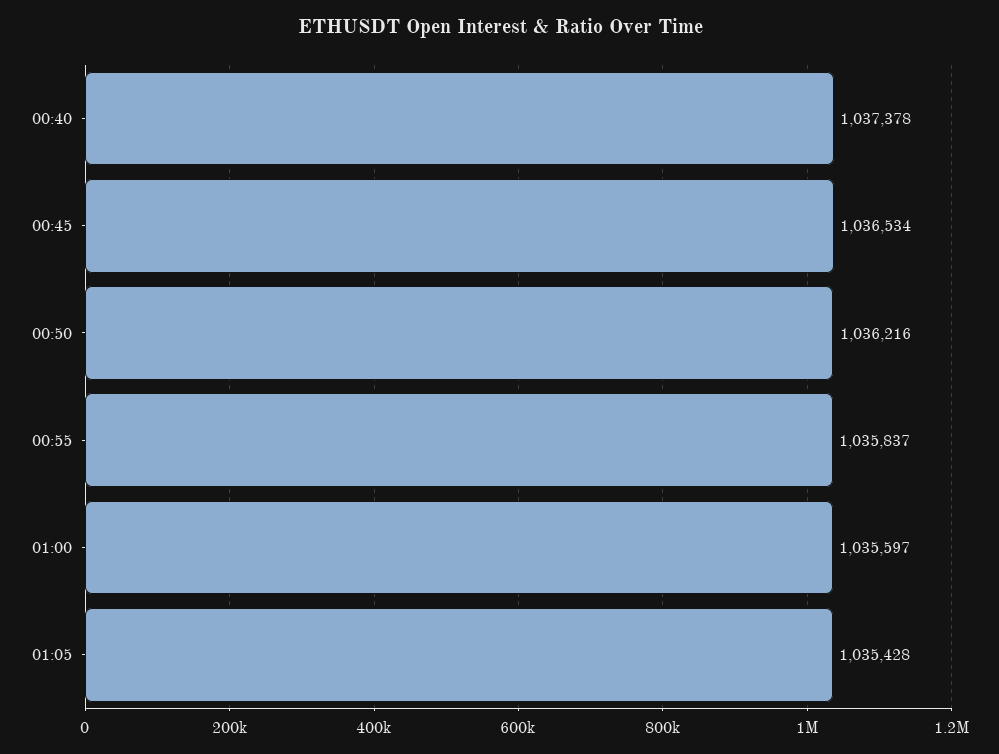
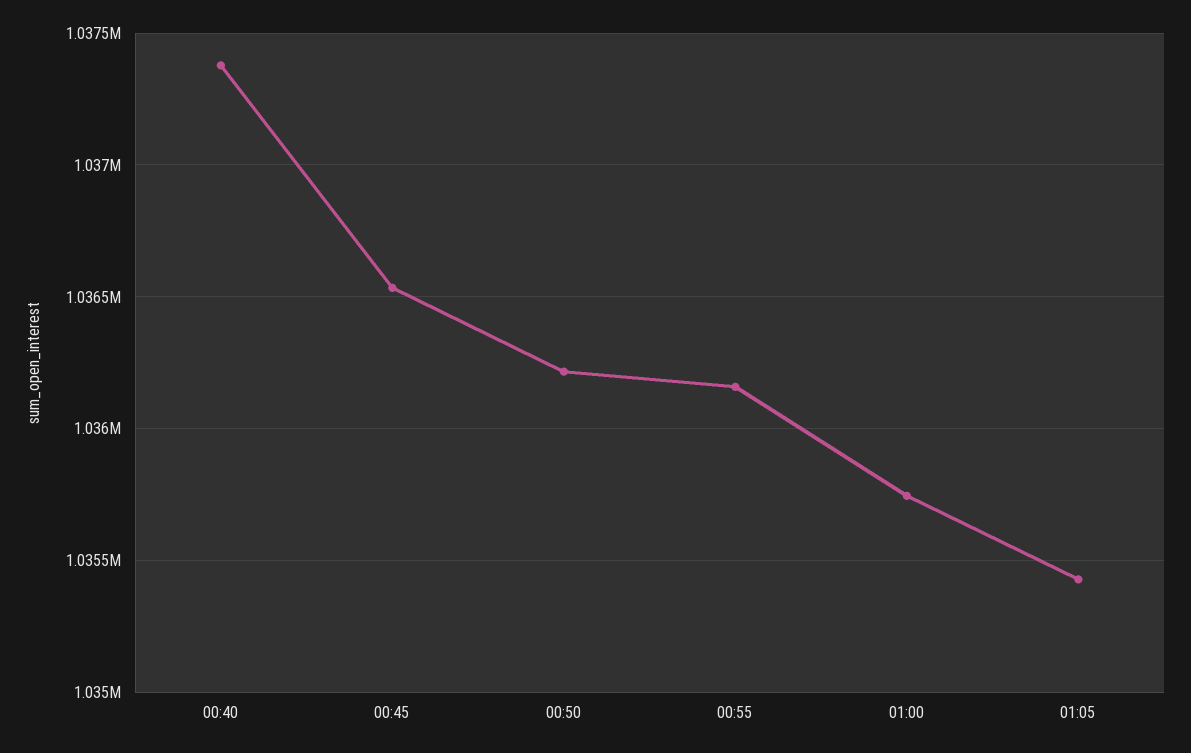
00:55: 1035837 -> 1036150
01:00: 1035597 -> 1035750

